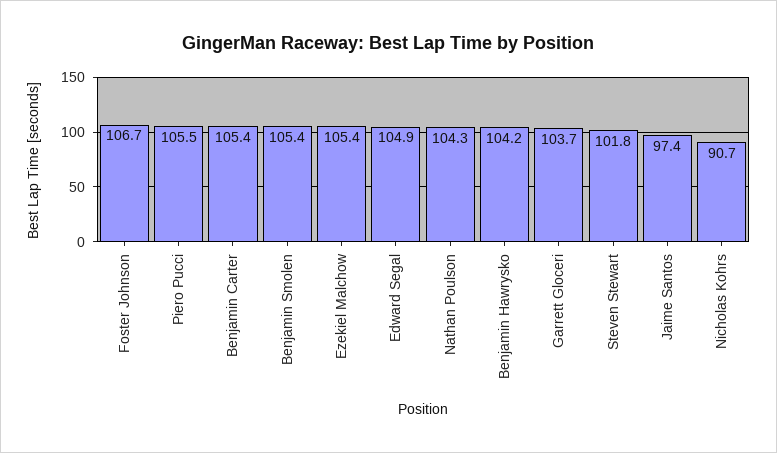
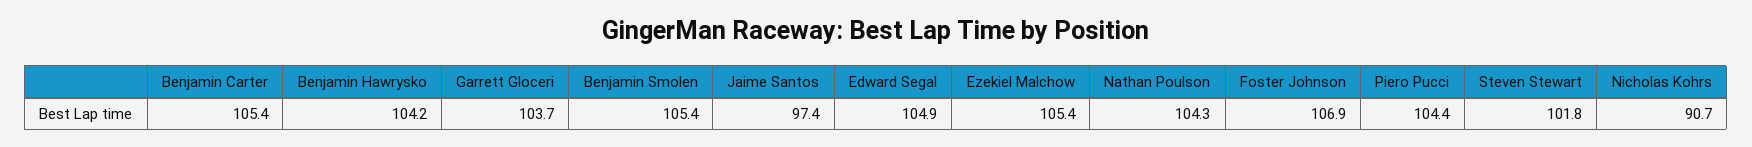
Foster Johnson: 106.7 -> 106.9
Piero Pucci: 105.5 -> 104.4

